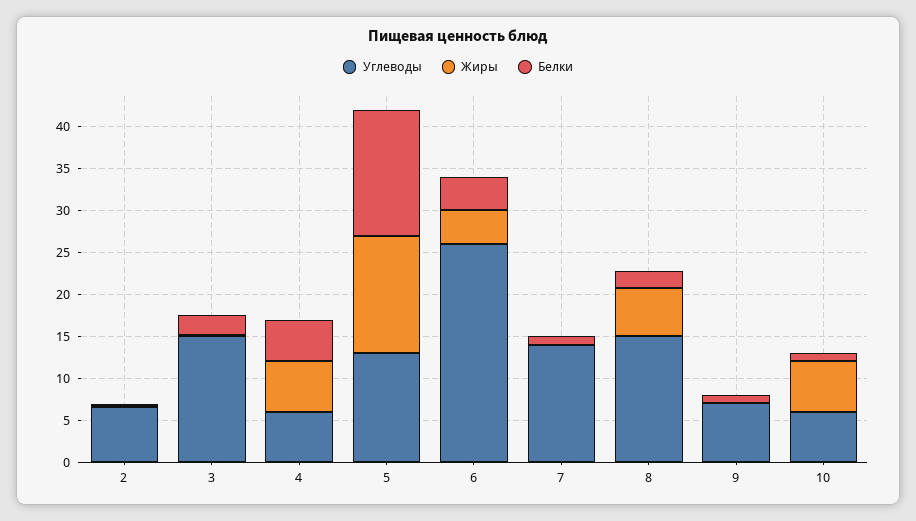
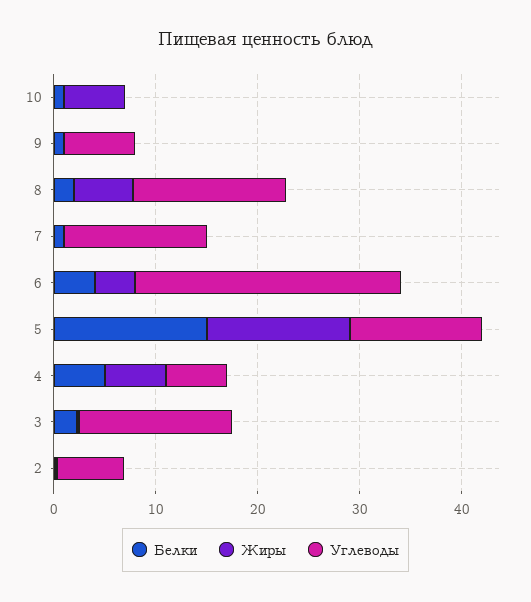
Углеводы, 10: 6 -> 0

